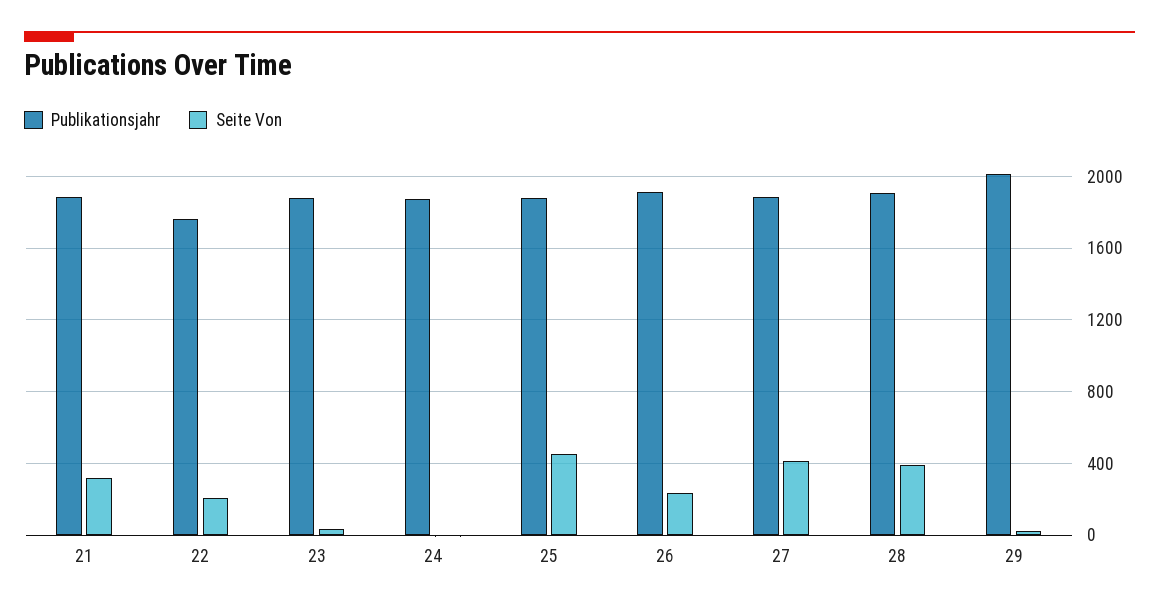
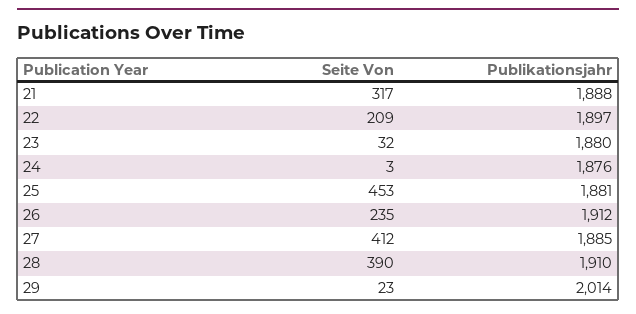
Publikationsjahr, 22: 1750 -> 1897

